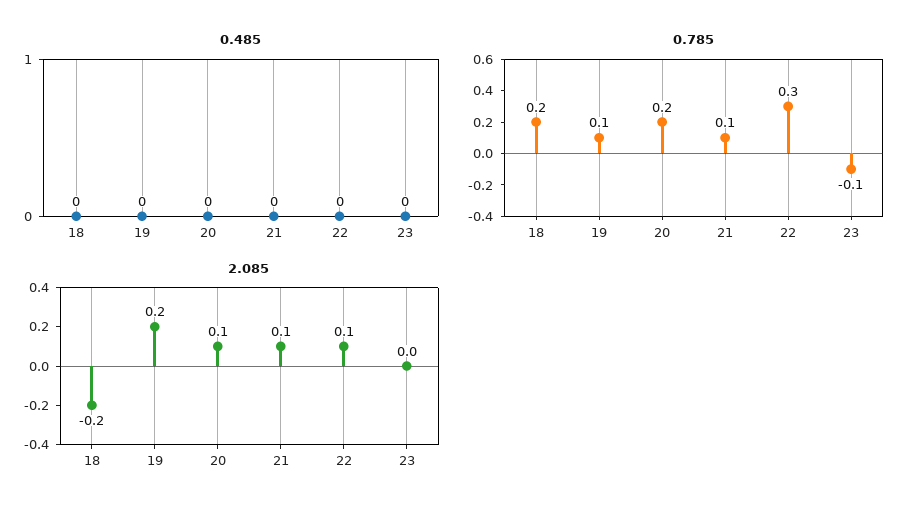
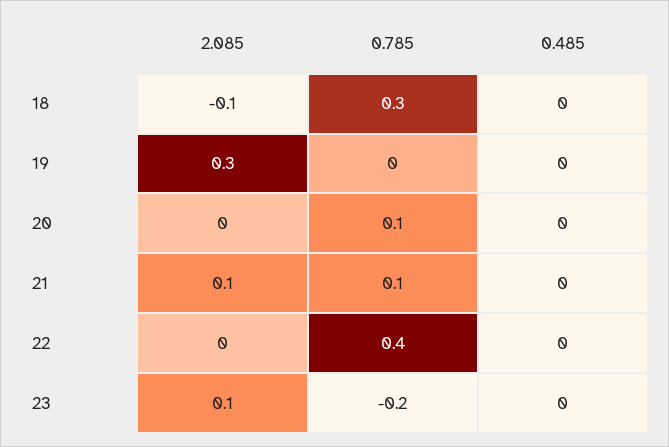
0.785, 18: 0.2 -> 0.3
0.785, 19: 0.1 -> 0
0.785, 20: 0.2 -> 0.1
0.785, 22: 0.3 -> 0.4
0.785, 23: -0.1 -> -0.2
2.085, 18: -0.2 -> -0.1
2.085, 19: 0.2 -> 0.3
2.085, 20: 0.1 -> 0
2.085, 22: 0.1 -> 0
2.085, 23: 0 -> 0.1

